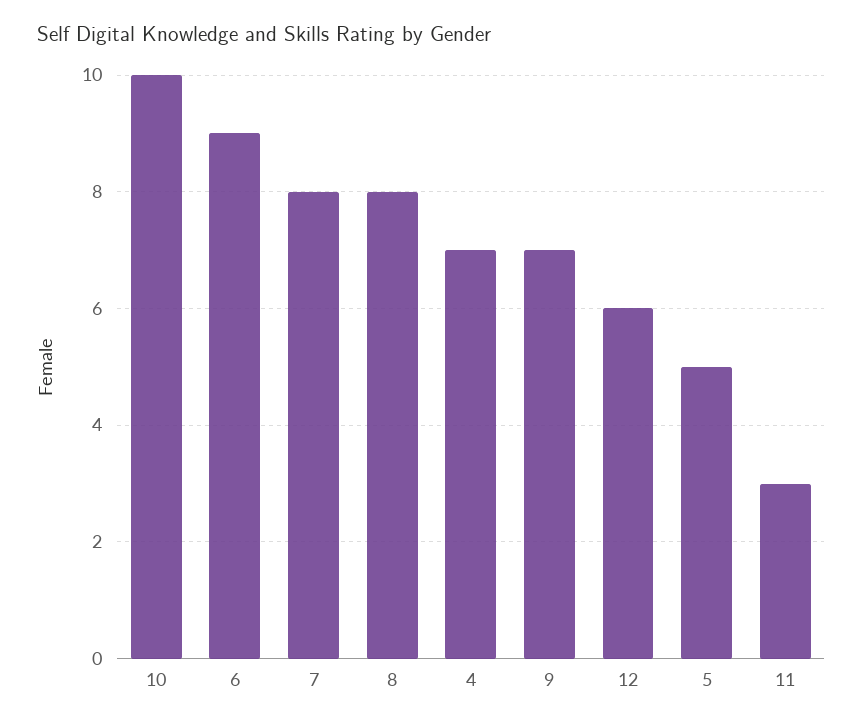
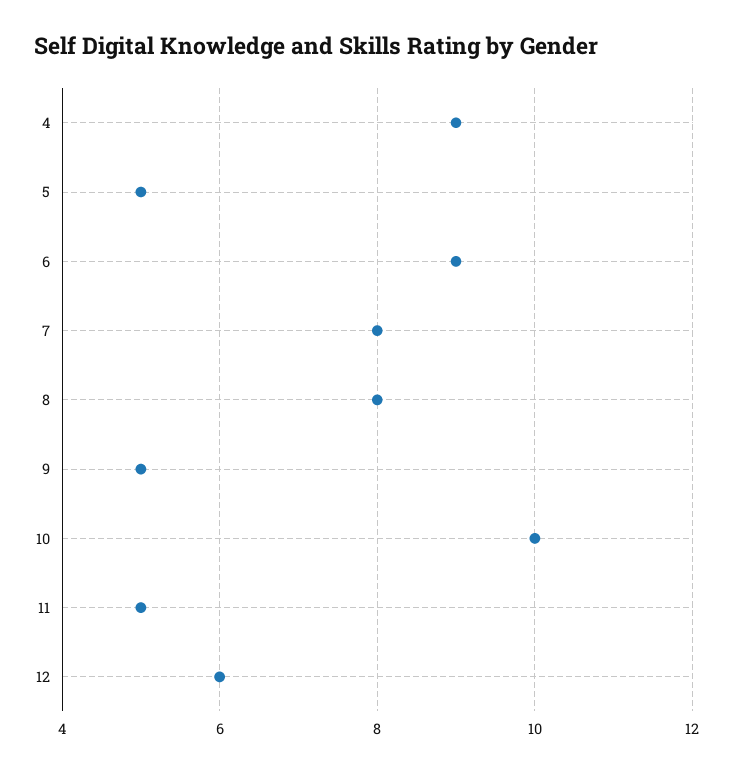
4: 7 -> 9
9: 7 -> 5
11: 3 -> 5

